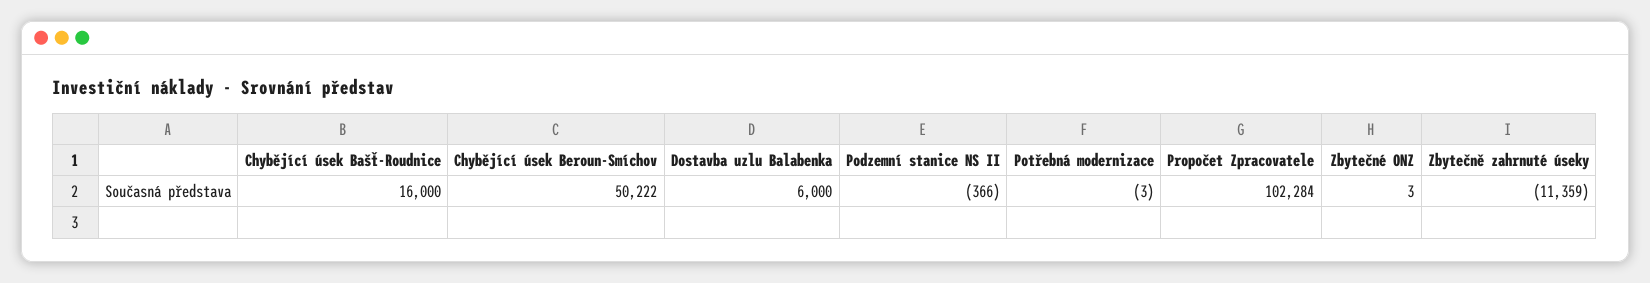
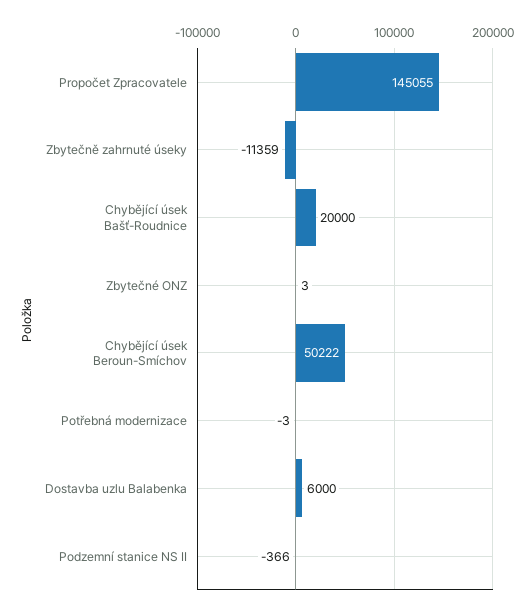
Chybějící úsek Bašť-Roudnice: 16000 -> 20000
Propočet Zpracovatele: 102284 -> 145055

